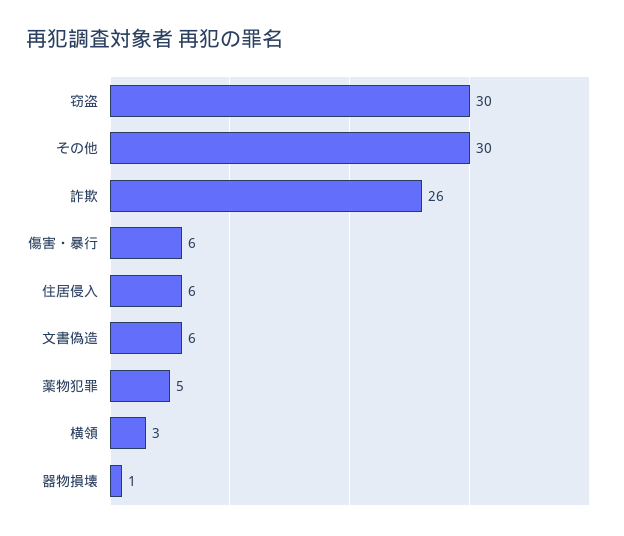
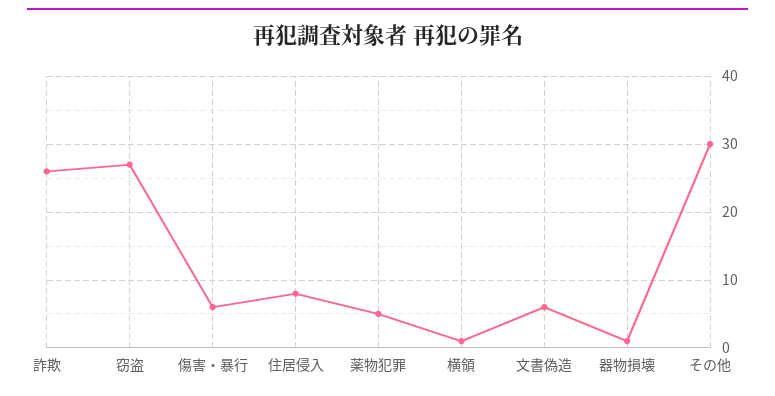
窃盗: 30 -> 27
住居侵入: 6 -> 8
横領: 3 -> 1

